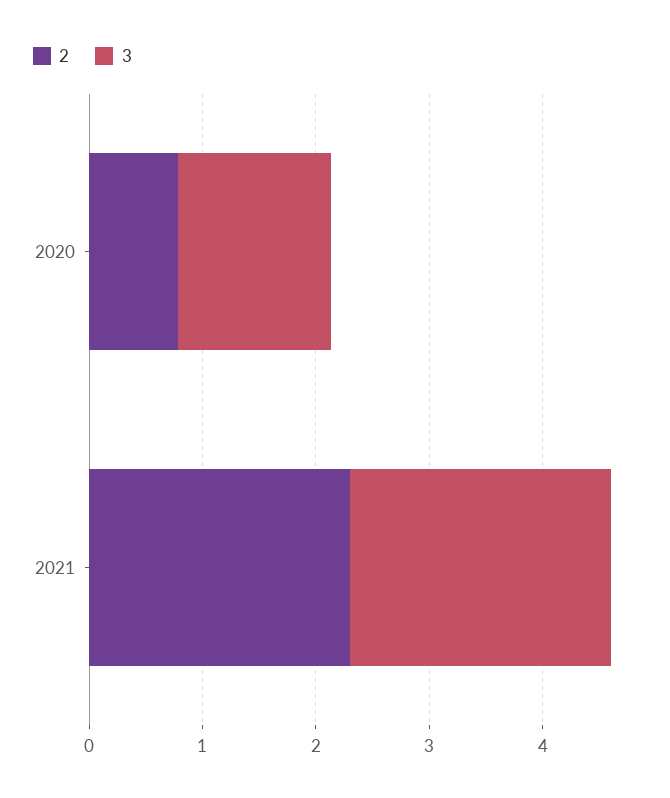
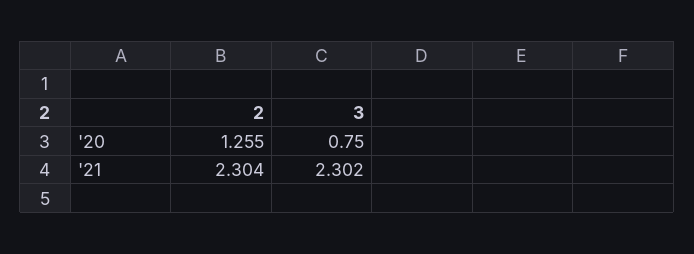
2, 2020: 0.8 -> 1.255
3, 2020: 1.4 -> 0.75

